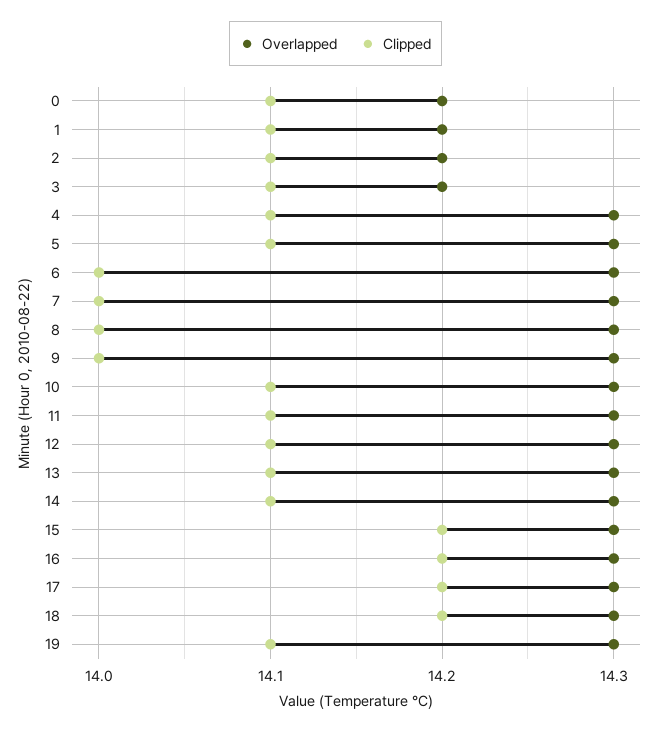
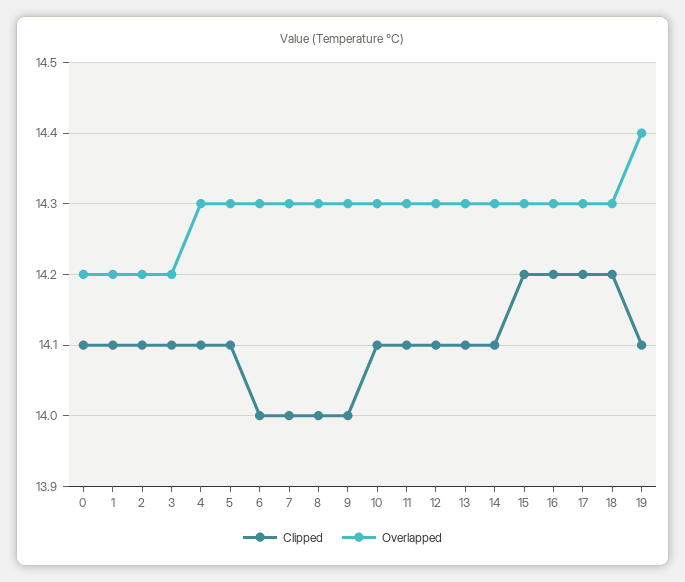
Overlapped, 19: 14.3 -> 14.4

